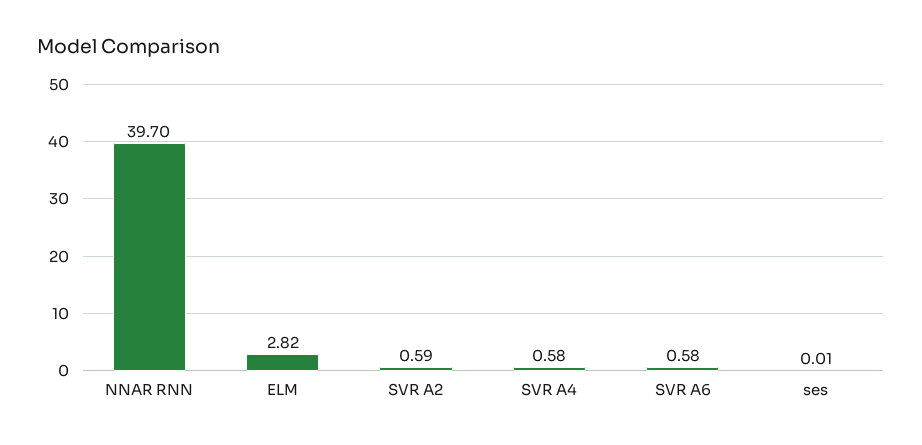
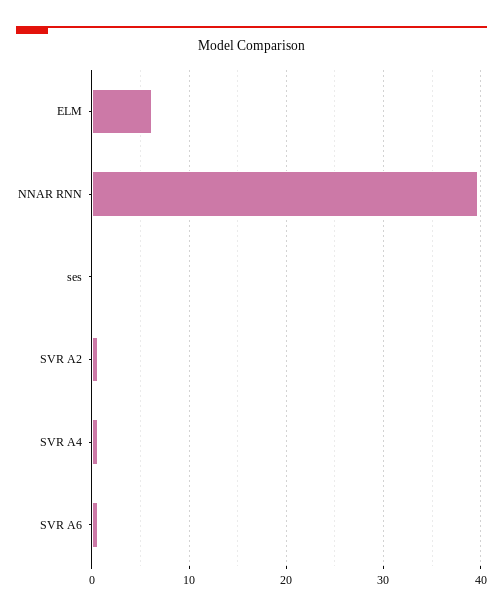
ELM: 2.82 -> 6

